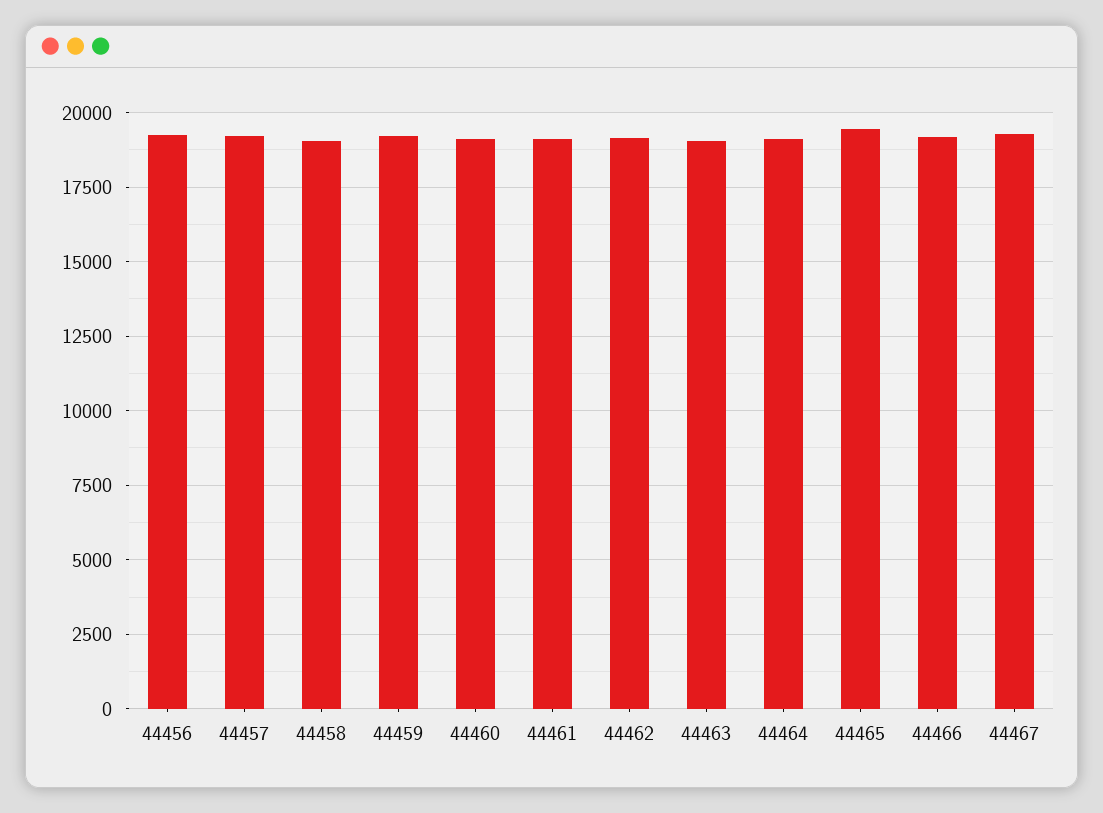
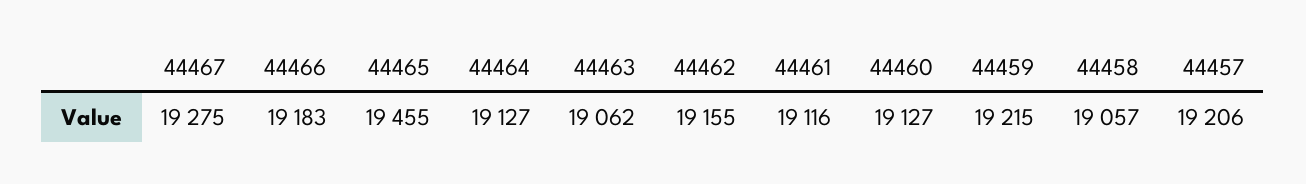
44456: 19250 -> none

